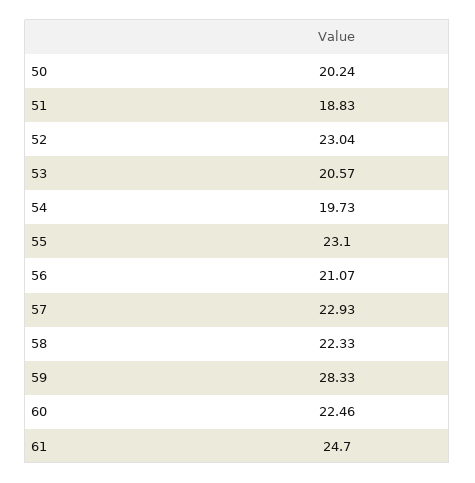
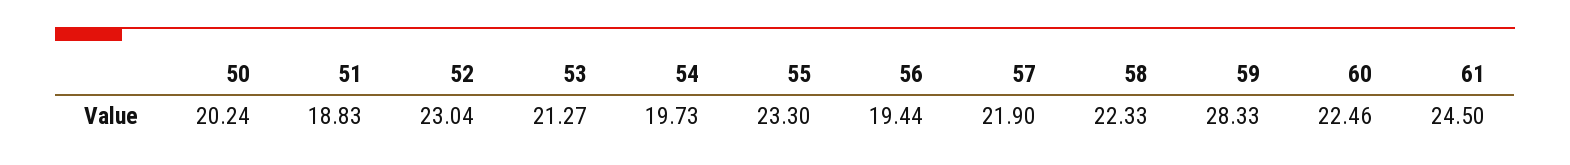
53: 20.57 -> 21.27
55: 23.1 -> 23.3
56: 21.07 -> 19.44
57: 22.93 -> 21.9
61: 24.7 -> 24.5

